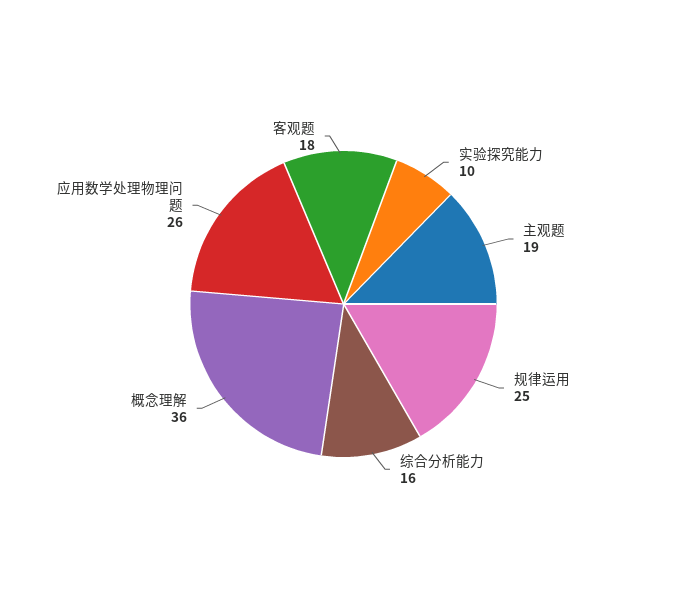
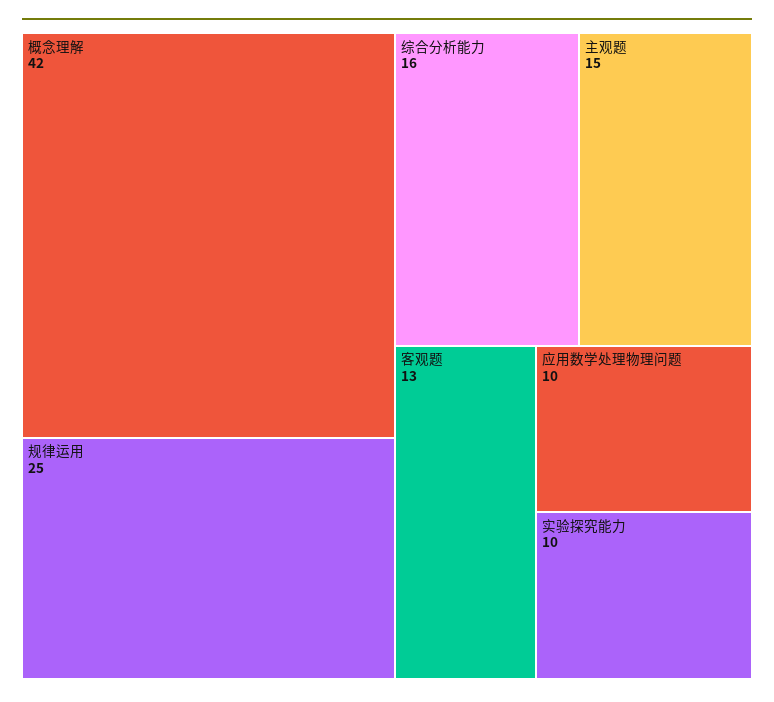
主观题: 19 -> 15
概念理解: 36 -> 42
应用数学处理物理问题: 26 -> 10
客观题: 18 -> 13

